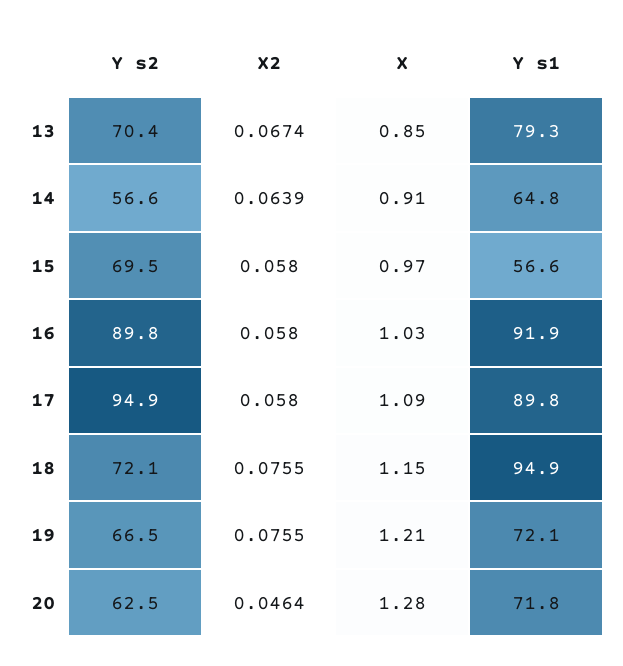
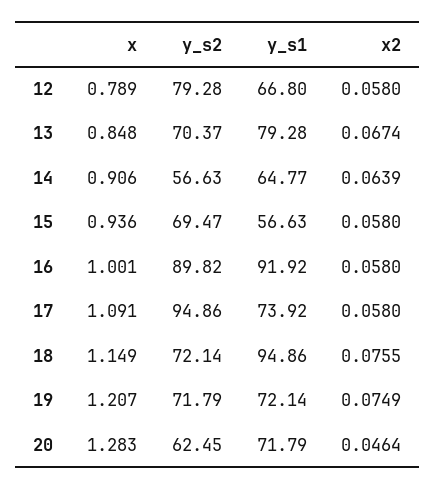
X, 15: 0.97 -> 0.936
X, 16: 1.03 -> 1.001
Y s1, 17: 89.8 -> 73.92
Y s2, 19: 66.5 -> 71.79
X2, 19: 0.0755 -> 0.0749
X, 12: none -> 0.789
Y s2, 12: none -> 79.28
Y s1, 12: none -> 66.8
X2, 12: none -> 0.058

